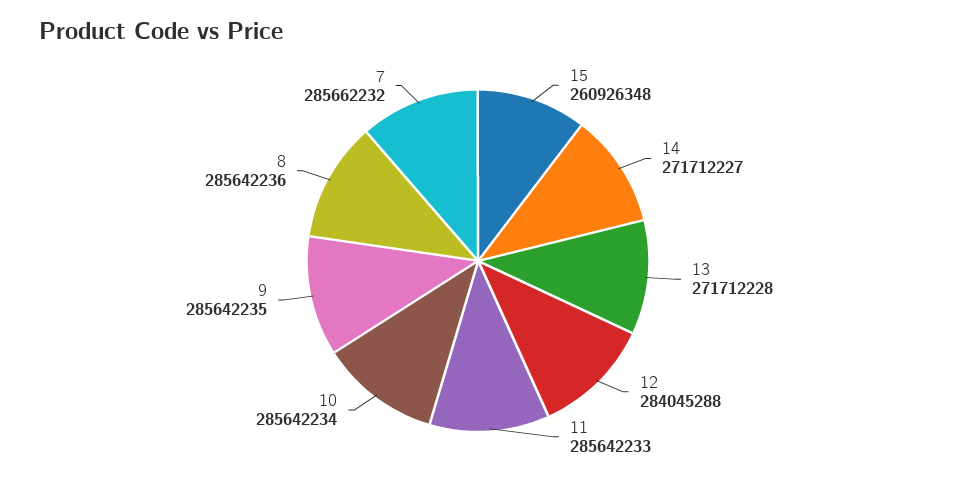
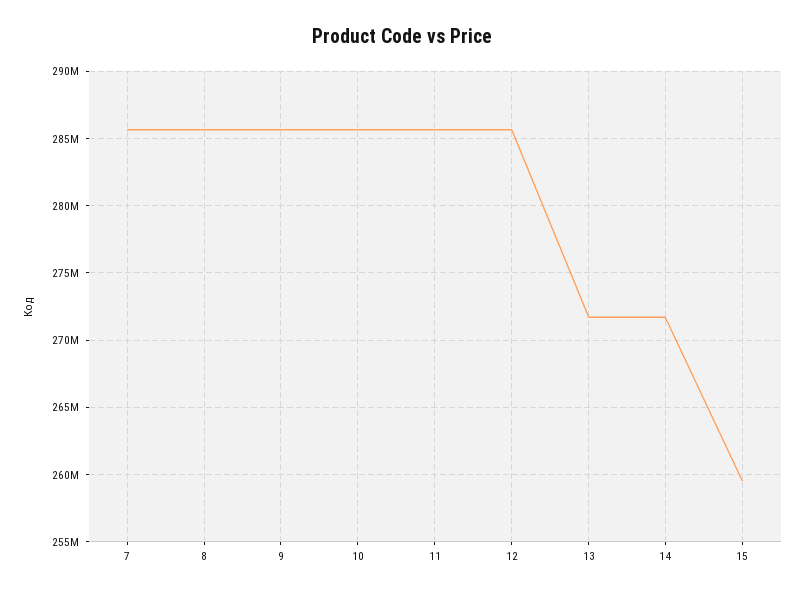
15: 260926348 -> 259500000
12: 284045288 -> 285500000

